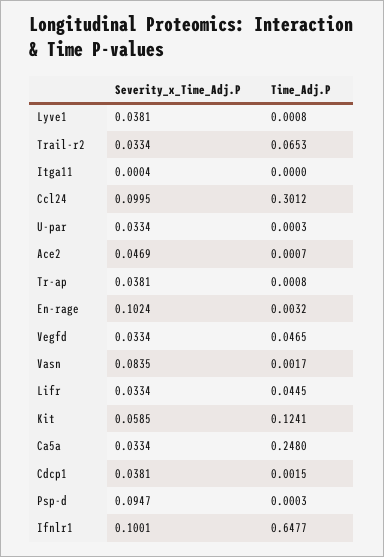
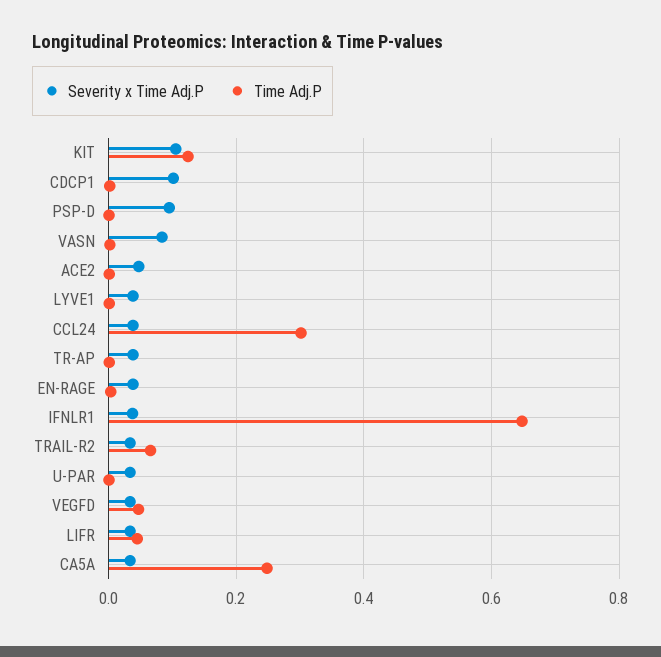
Severity_x_Time_Adj.P, Itga11: 0.0004 -> none
Time_Adj.P, Itga11: 0 -> none
Severity_x_Time_Adj.P, Ccl24: 0.0995 -> 0.04
Severity_x_Time_Adj.P, En-rage: 0.1024 -> 0.04
Severity_x_Time_Adj.P, Kit: 0.0585 -> 0.1
Severity_x_Time_Adj.P, Cdcp1: 0.0381 -> 0.1
Severity_x_Time_Adj.P, Ifnlr1: 0.1001 -> 0.04

